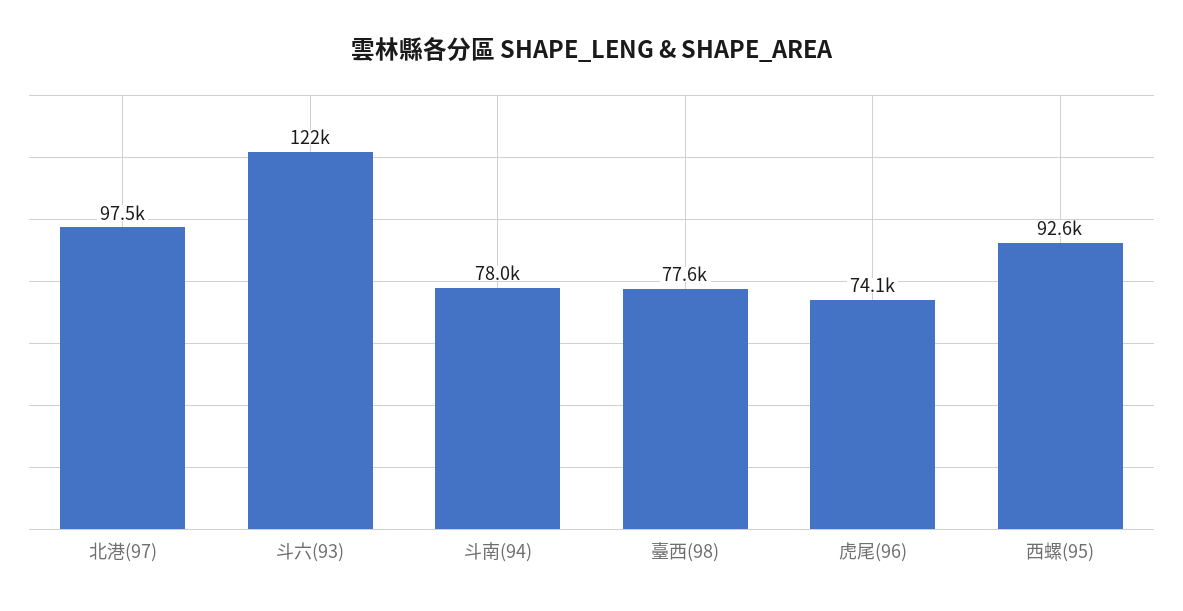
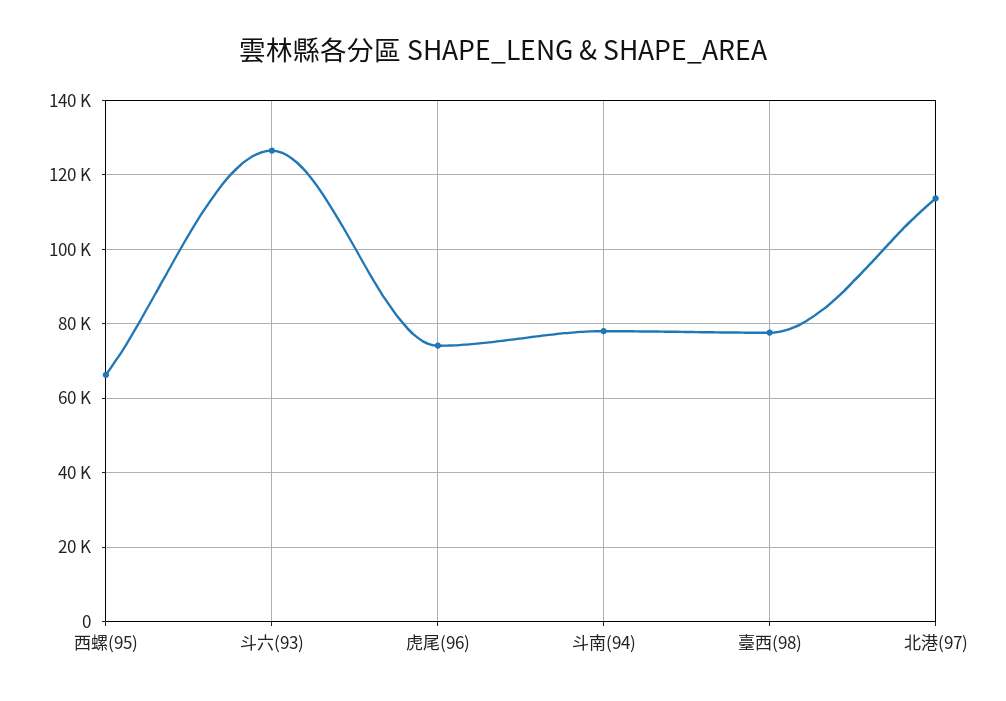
北港(97): 97500 -> 114000
斗六(93): 122000 -> 126000
西螺(95): 92600 -> 66000

